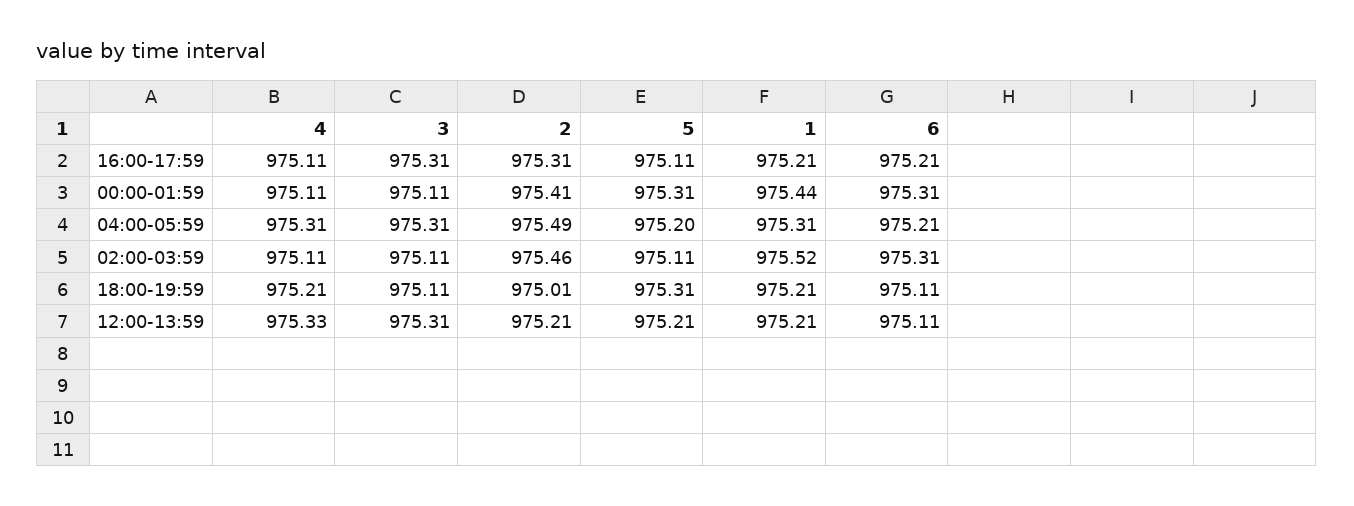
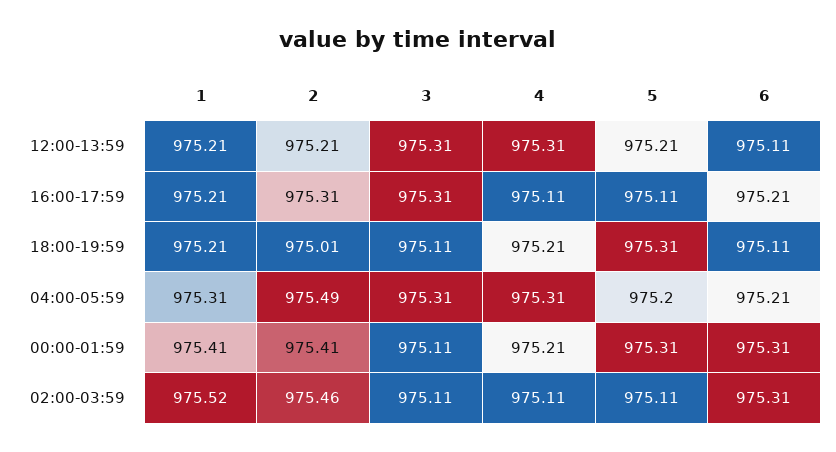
4, 00:00-01:59: 975.11 -> 975.21
1, 00:00-01:59: 975.44 -> 975.41
4, 12:00-13:59: 975.33 -> 975.31

